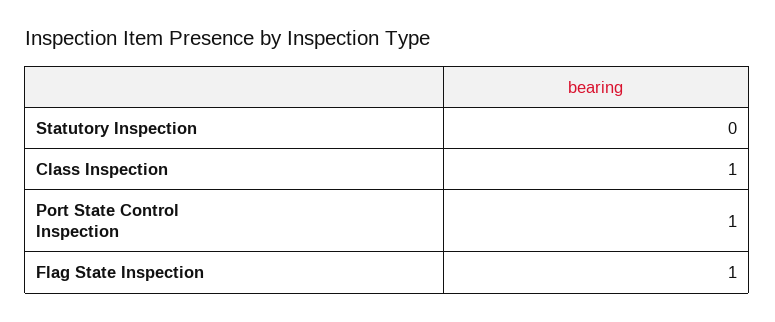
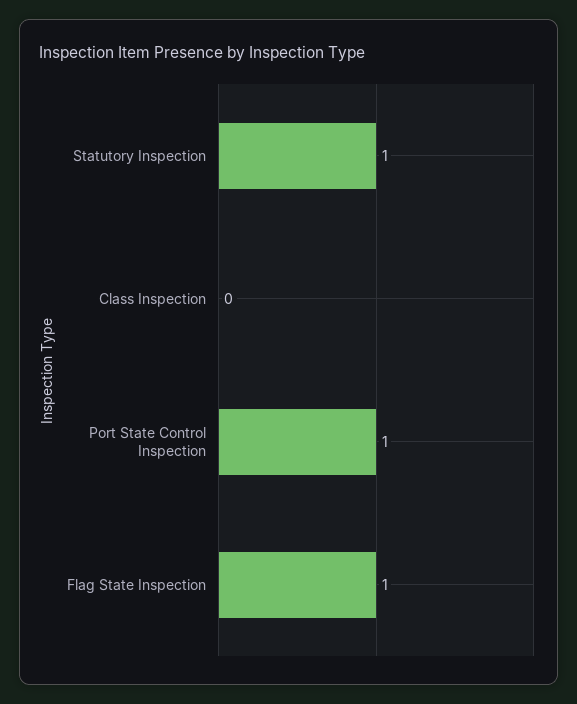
Statutory Inspection: 0 -> 1
Class Inspection: 1 -> 0

